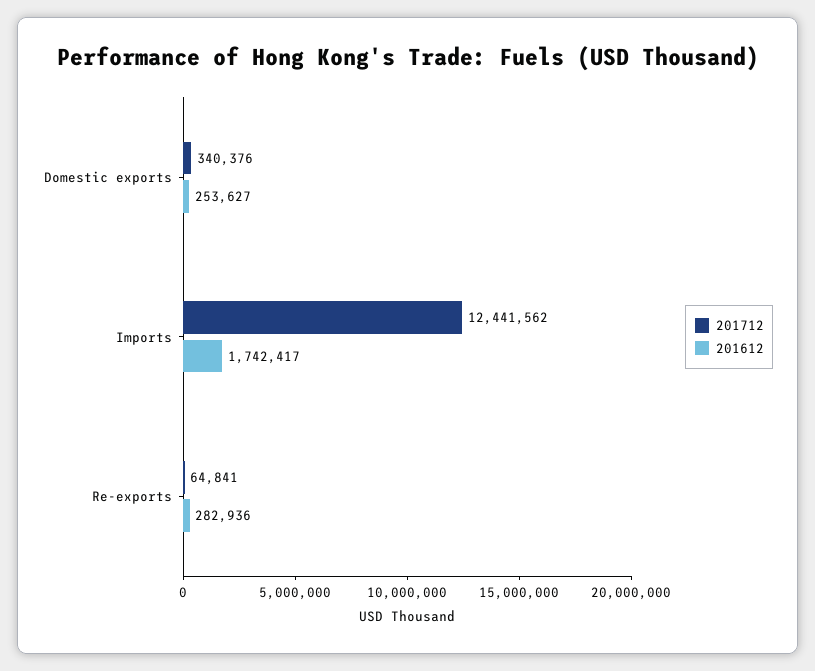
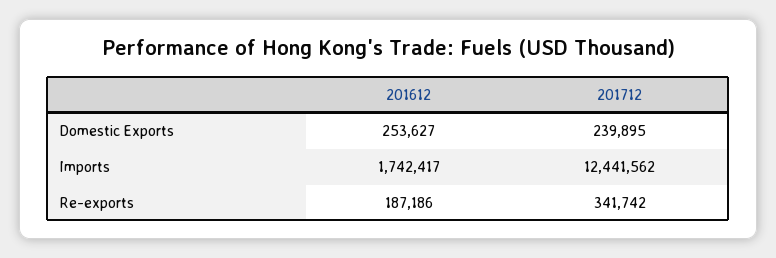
201712, Domestic exports: 340376 -> 239895
201712, Re-exports: 64841 -> 341742
201612, Re-exports: 282936 -> 187186

